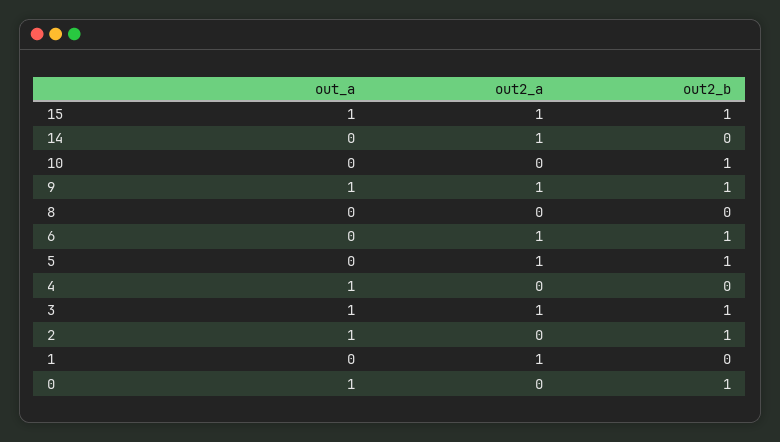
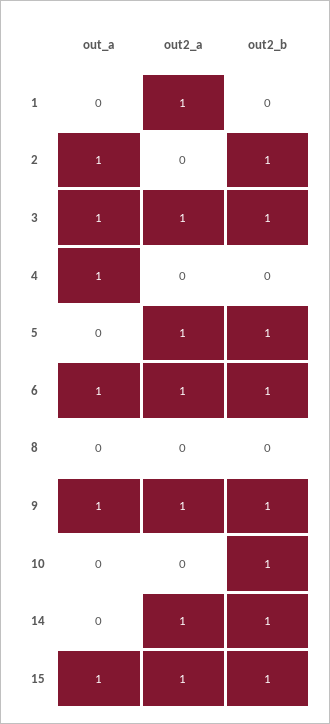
out2_b, 14: 0 -> 1
out_a, 6: 0 -> 1
out_a, 0: 1 -> none
out2_a, 0: 0 -> none
out2_b, 0: 1 -> none

